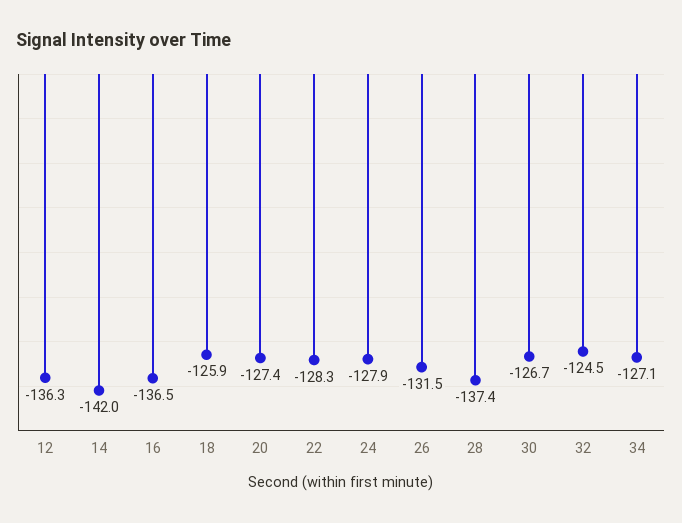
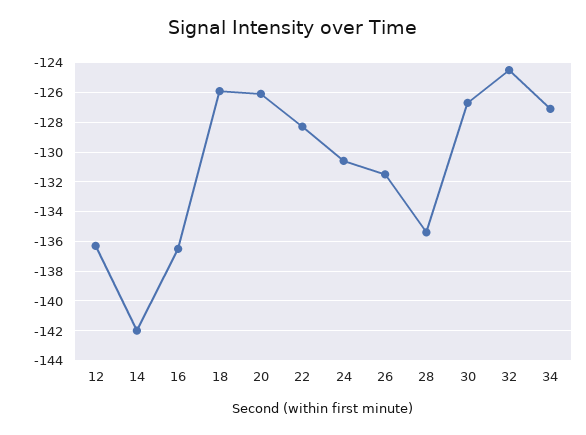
20: -127.4 -> -126
24: -127.9 -> -130.5
28: -137.4 -> -135.5

